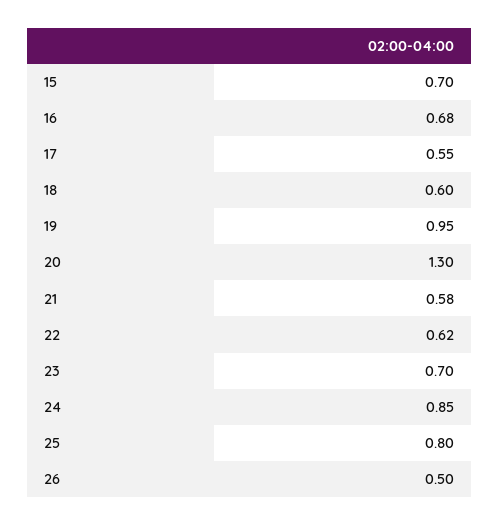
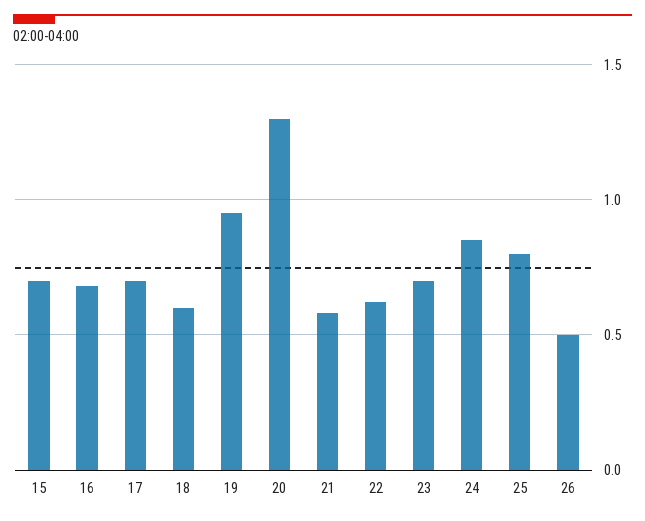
17: 0.55 -> 0.7

